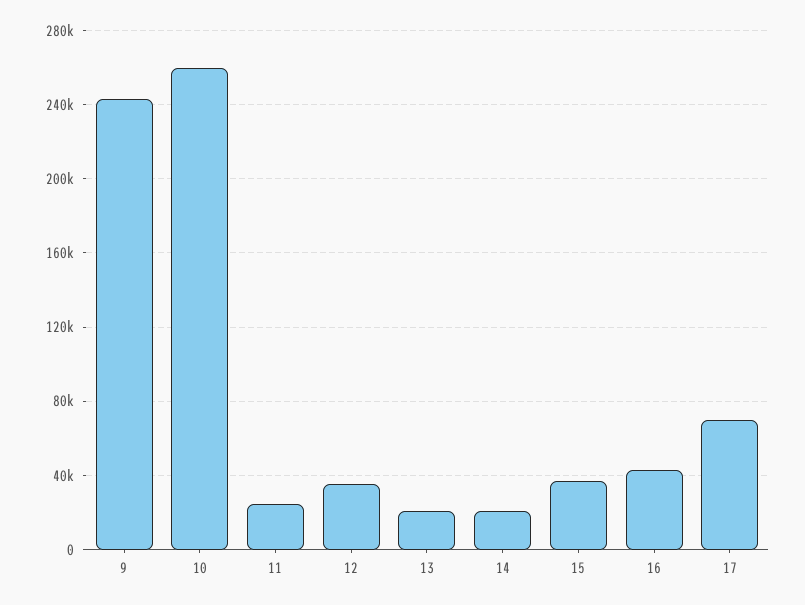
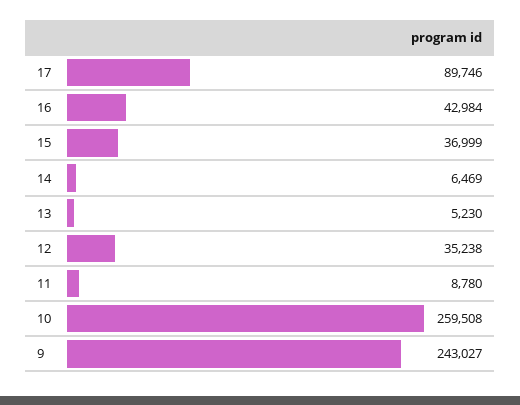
11: 25000 -> 8780
13: 20000 -> 5230
14: 20000 -> 6469
17: 70000 -> 89746

